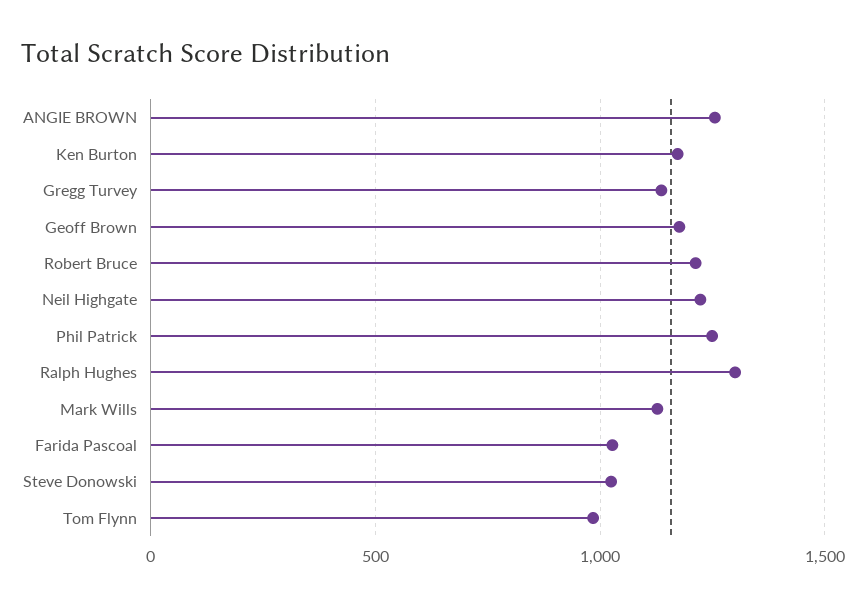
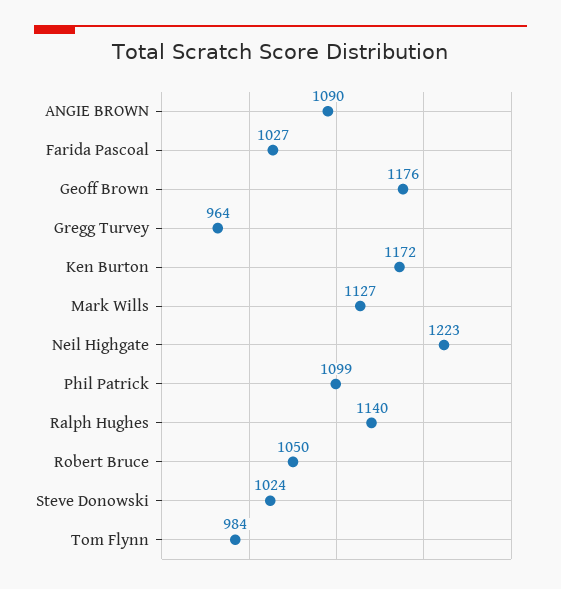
ANGIE BROWN: 1250 -> 1090
Gregg Turvey: 1150 -> 964
Robert Bruce: 1200 -> 1050
Phil Patrick: 1250 -> 1099
Ralph Hughes: 1300 -> 1140

